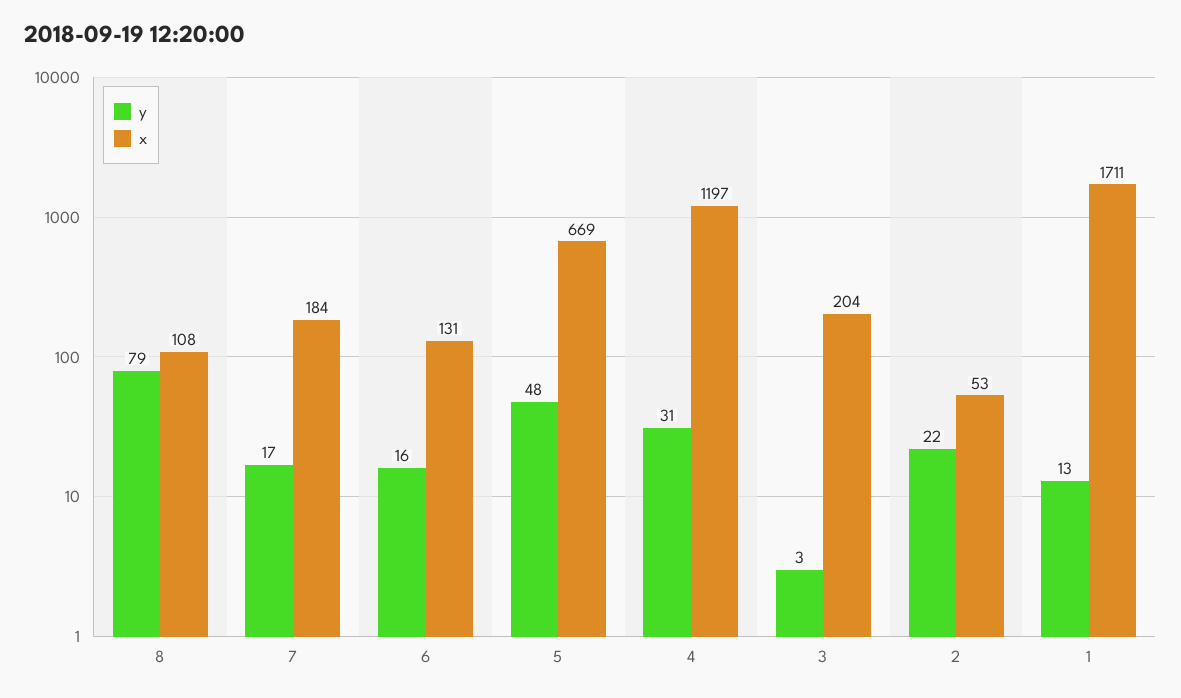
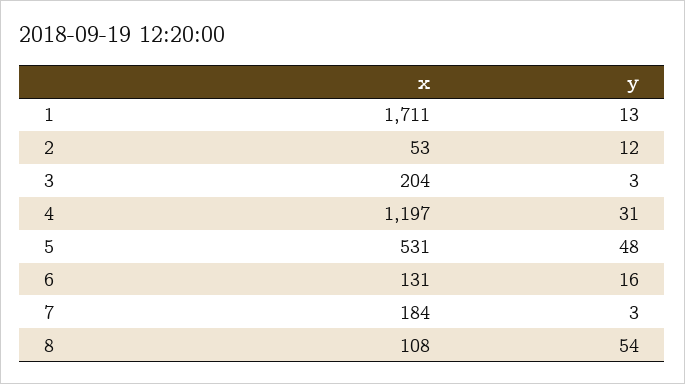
y, 8: 79 -> 54
y, 7: 17 -> 3
x, 5: 669 -> 531
y, 2: 22 -> 12

